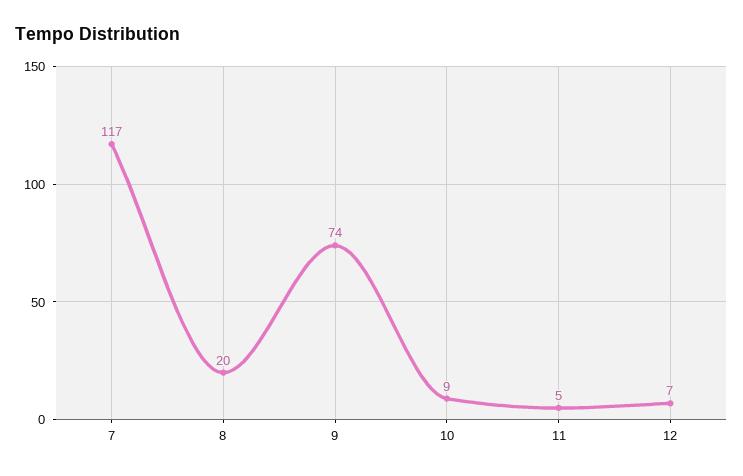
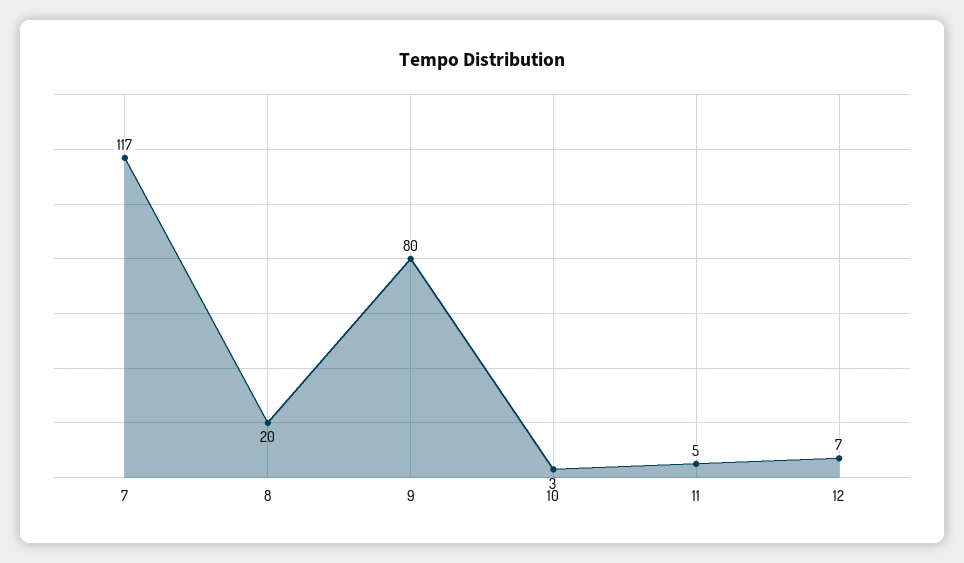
9: 74 -> 80
10: 9 -> 3

